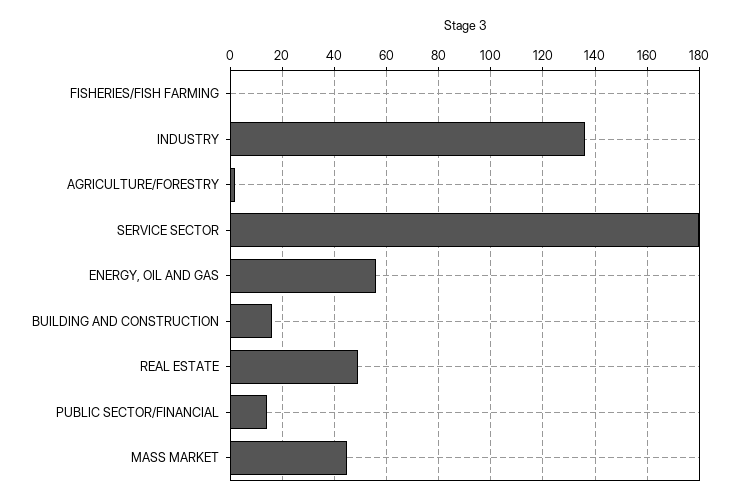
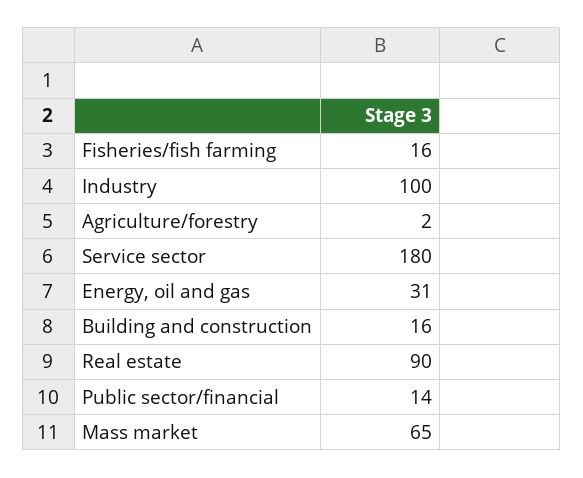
FISHERIES/FISH FARMING: 0 -> 16
INDUSTRY: 135 -> 100
ENERGY, OIL AND GAS: 55 -> 31
REAL ESTATE: 50 -> 90
MASS MARKET: 45 -> 65

